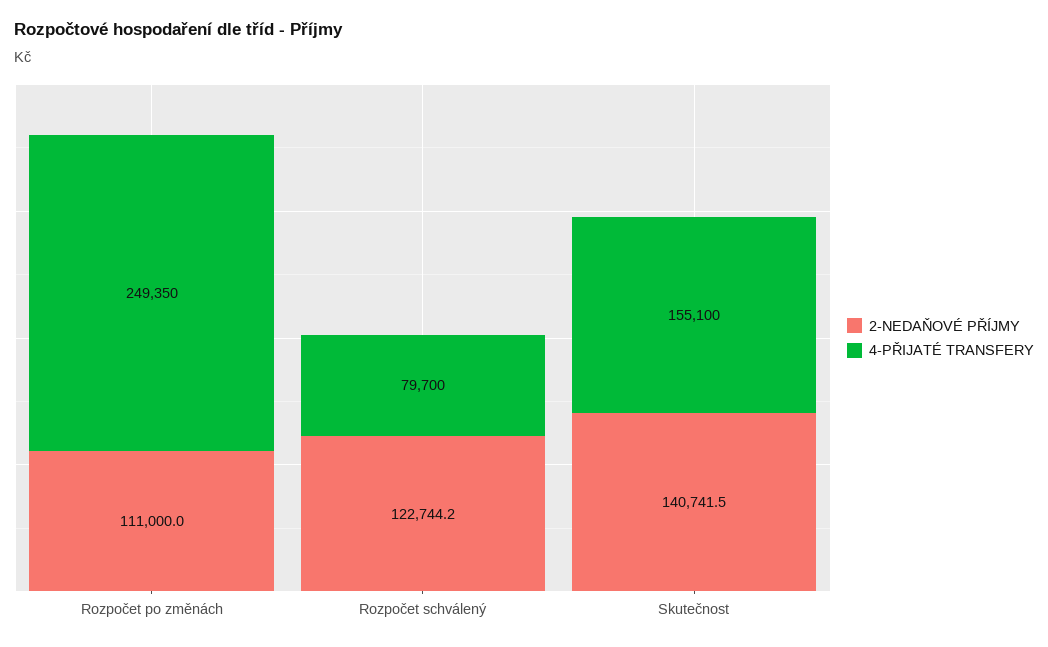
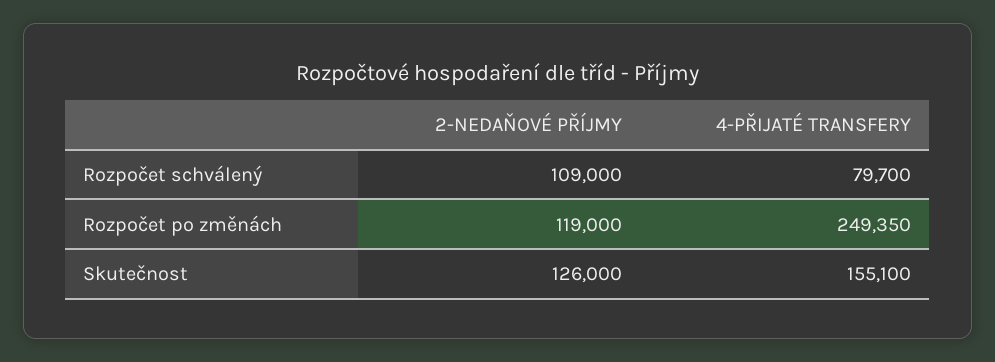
2-NEDAŇOVÉ PŘÍJMY, Rozpočet po změnách: 111000 -> 119000
2-NEDAŇOVÉ PŘÍJMY, Rozpočet schválený: 122744.2 -> 109000
2-NEDAŇOVÉ PŘÍJMY, Skutečnost: 140741.5 -> 126000

